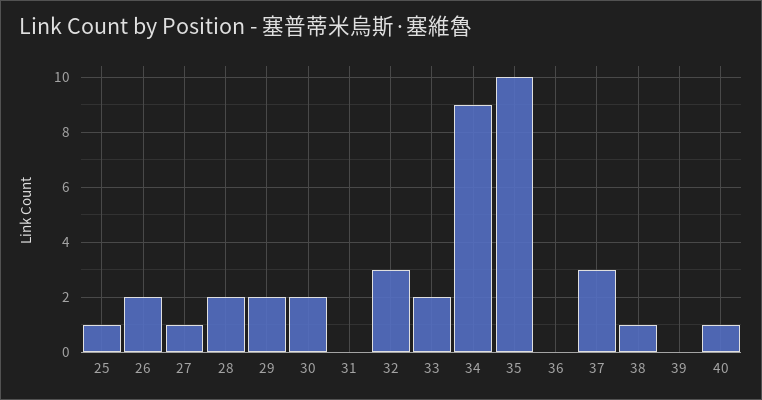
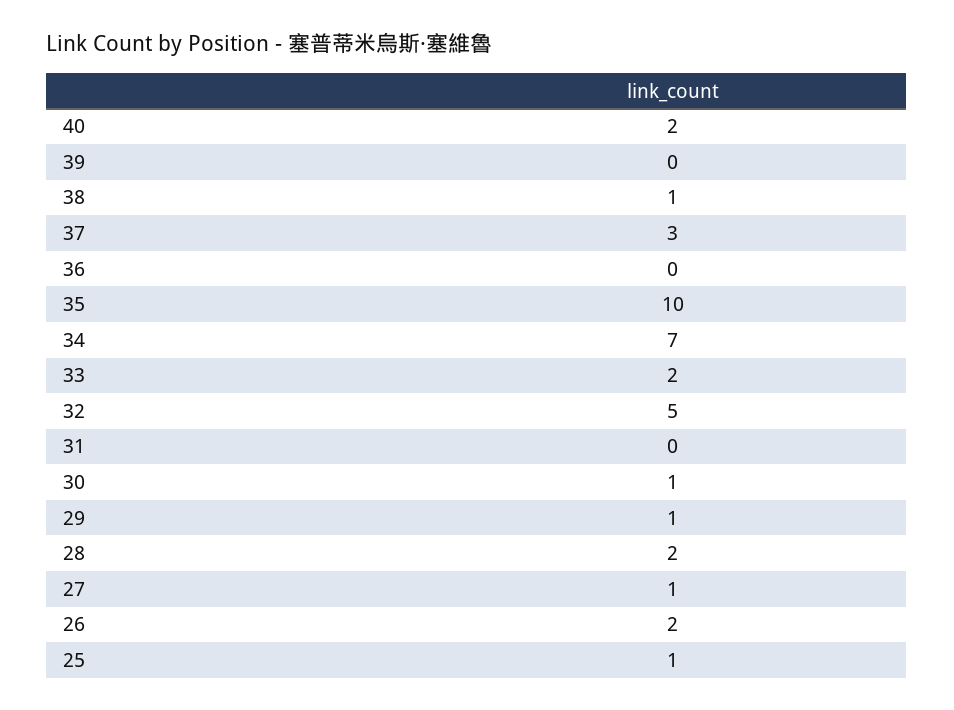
29: 2 -> 1
30: 2 -> 1
32: 3 -> 5
34: 9 -> 7
40: 1 -> 2

